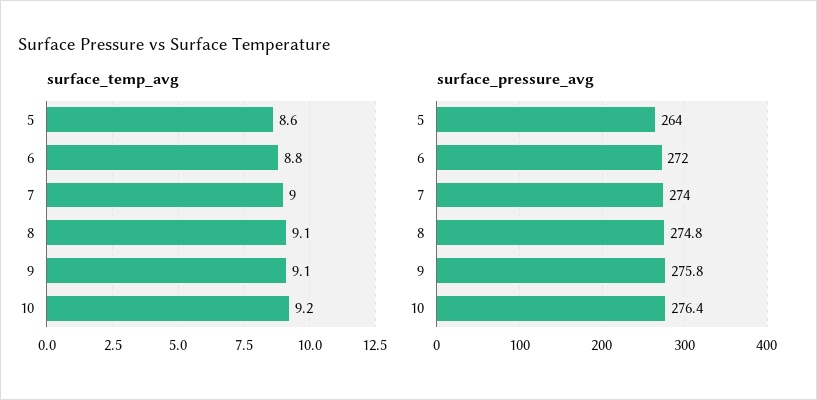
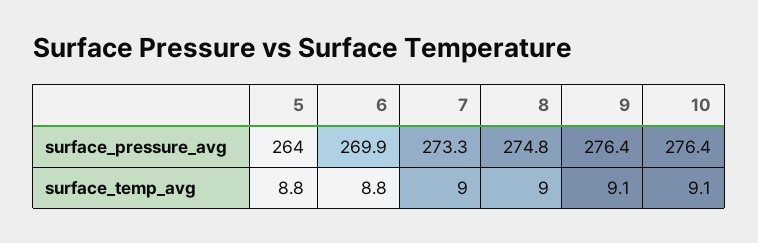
surface_temp_avg, 5: 8.6 -> 8.8
surface_temp_avg, 8: 9.1 -> 9
surface_temp_avg, 10: 9.2 -> 9.1
surface_pressure_avg, 6: 272 -> 269.9
surface_pressure_avg, 7: 274 -> 273.3
surface_pressure_avg, 9: 275.8 -> 276.4

